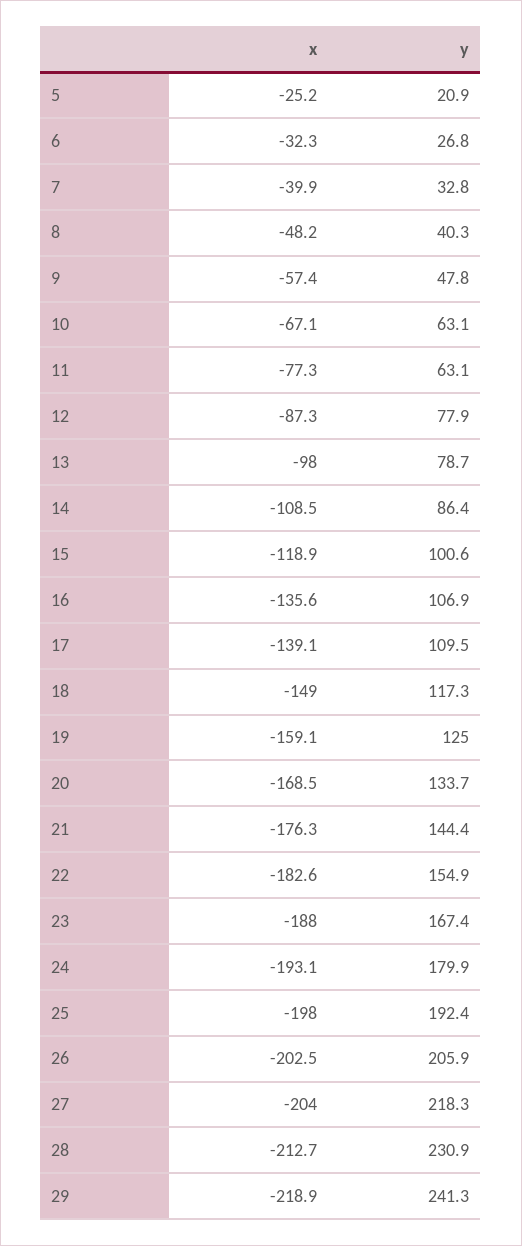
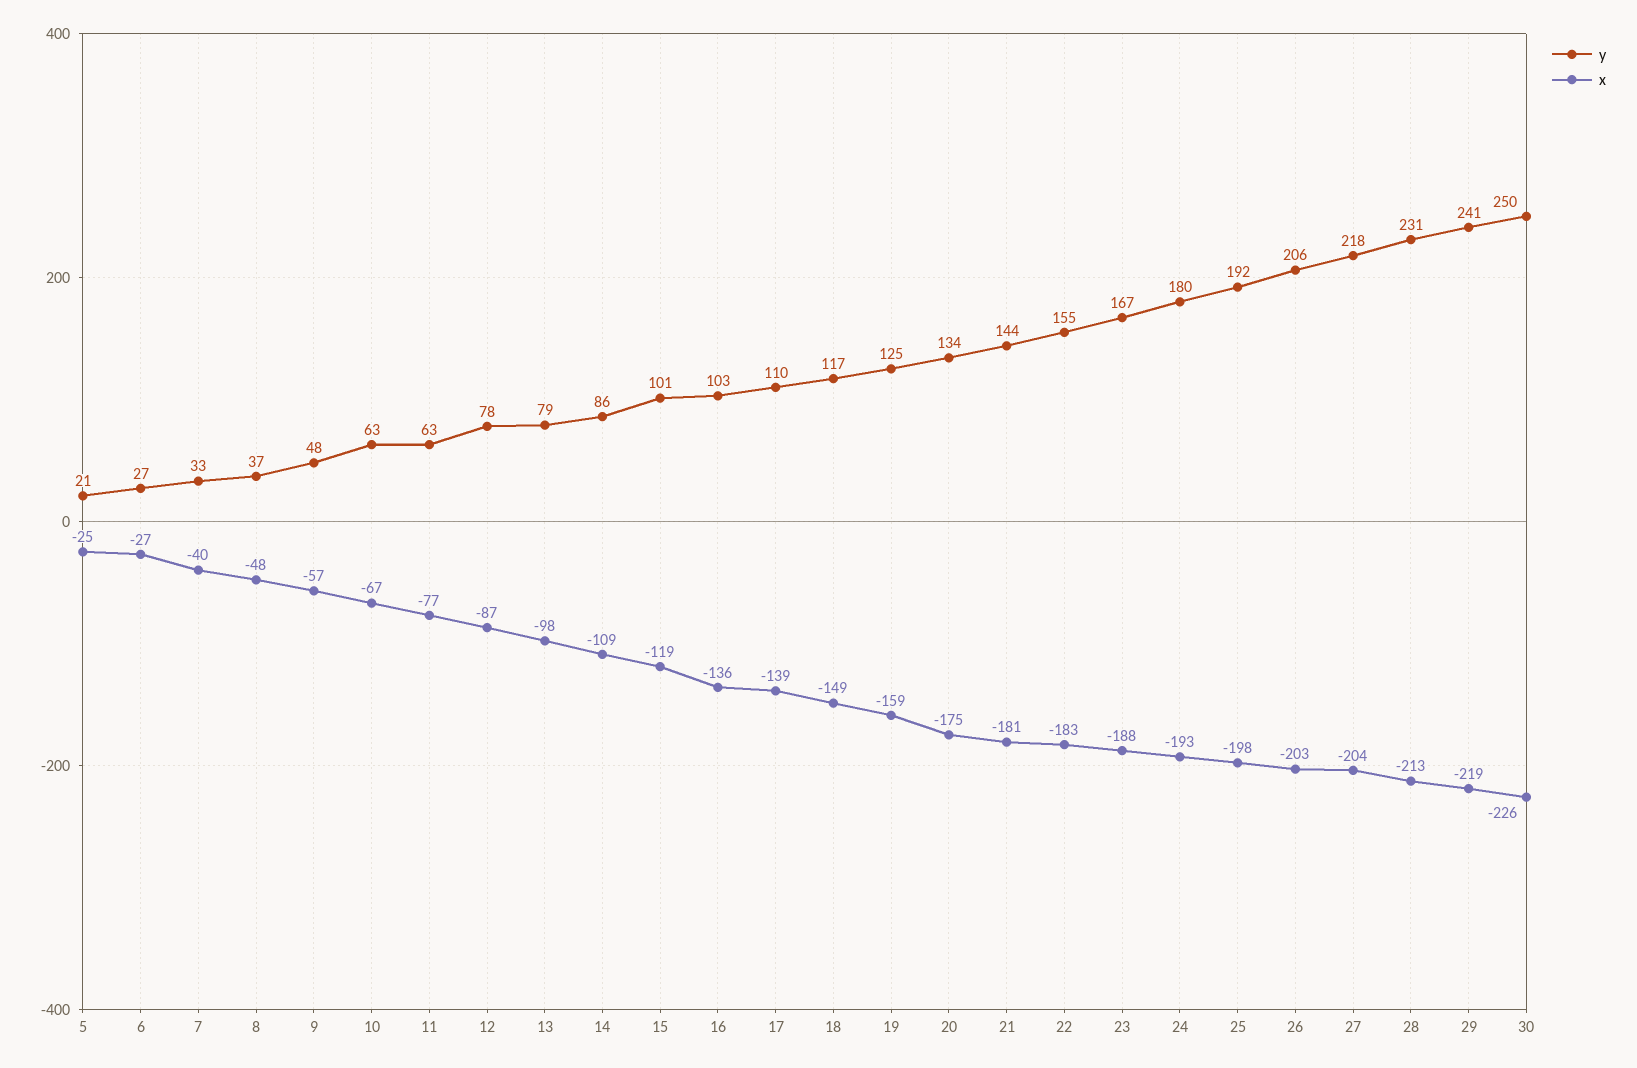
x, 6: -32.3 -> -27
y, 8: 40.3 -> 37
y, 16: 106.9 -> 103
x, 20: -168.5 -> -175
x, 21: -176.3 -> -181
y, 30: none -> 250
x, 30: none -> -226

